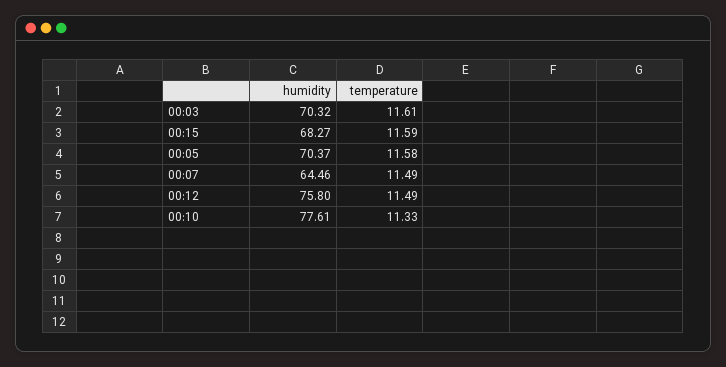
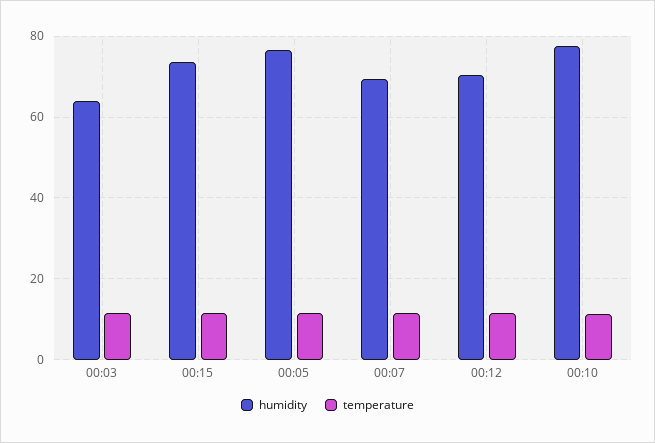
humidity, 00:03: 70.32 -> 64
humidity, 00:15: 68.27 -> 74
humidity, 00:05: 70.37 -> 76
humidity, 00:07: 64.46 -> 70
humidity, 00:12: 75.8 -> 70

